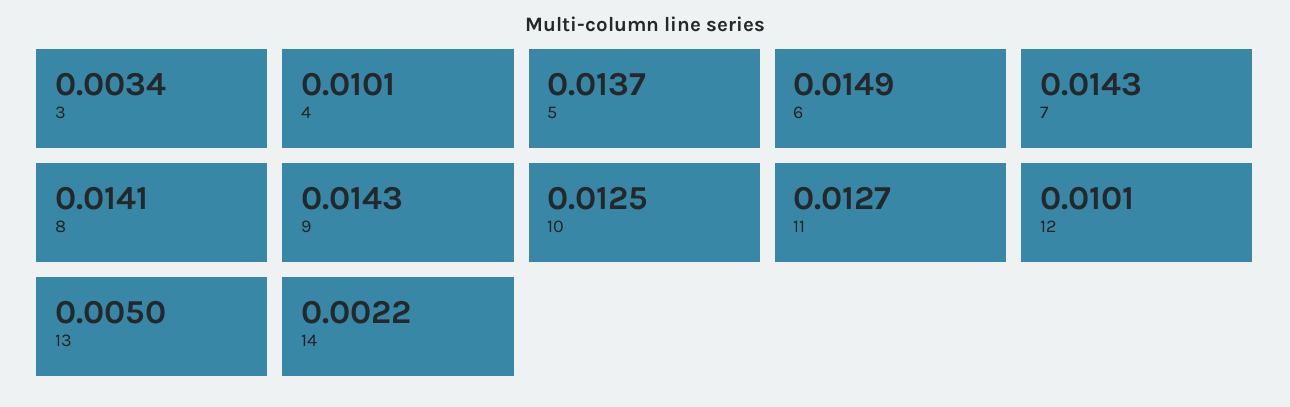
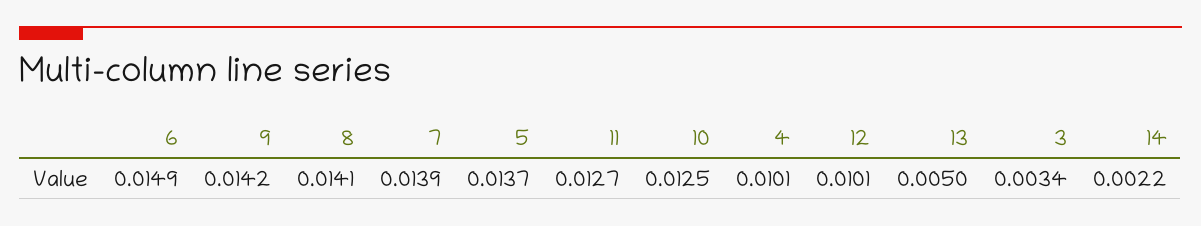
7: 0.0143 -> 0.0139
9: 0.0143 -> 0.0142

